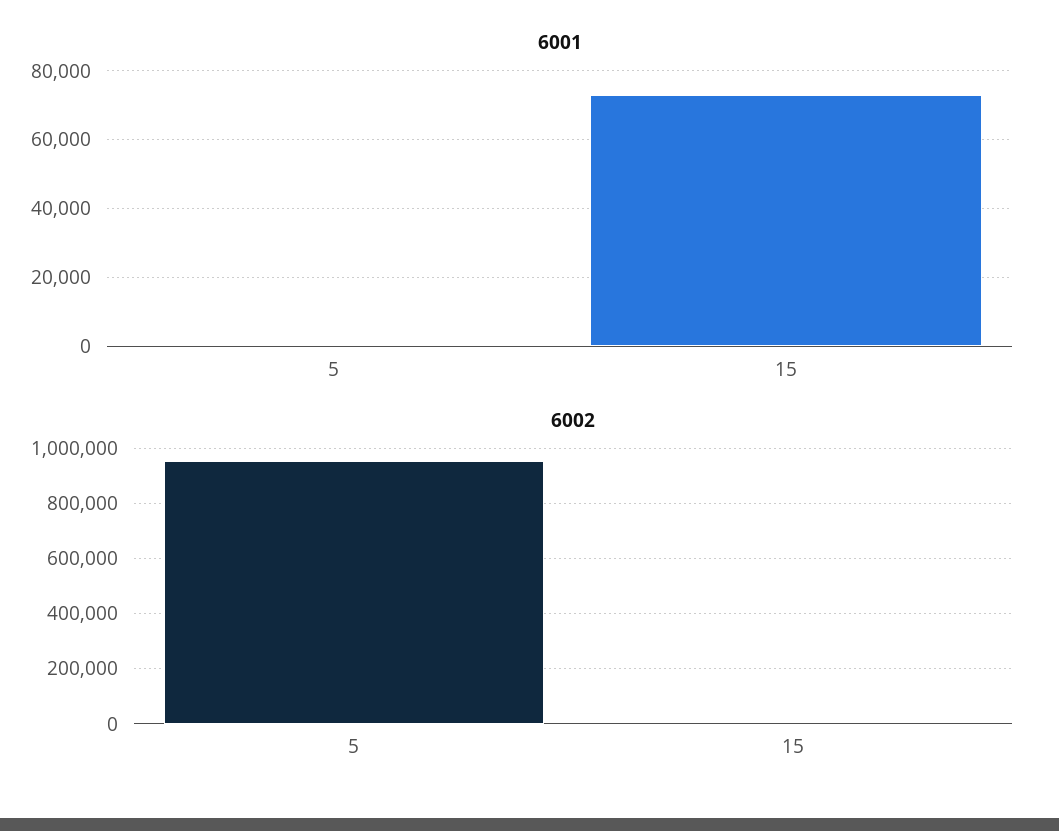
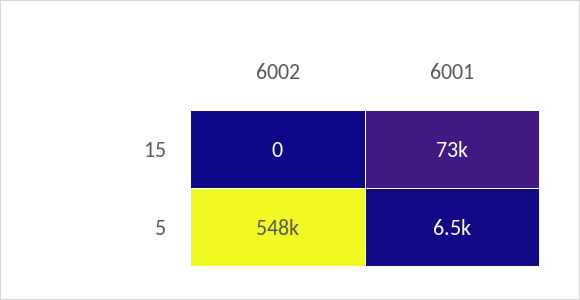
6001, 5: 0 -> 6500
6002, 5: 950000 -> 548000

